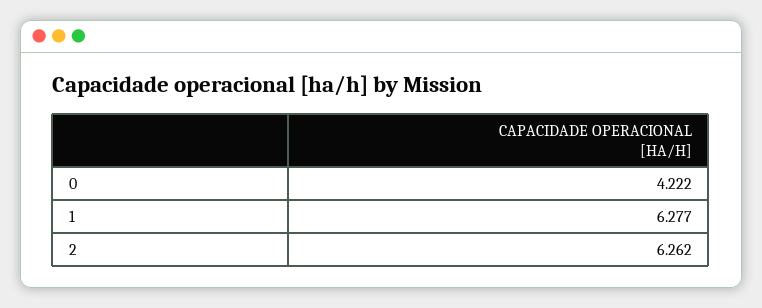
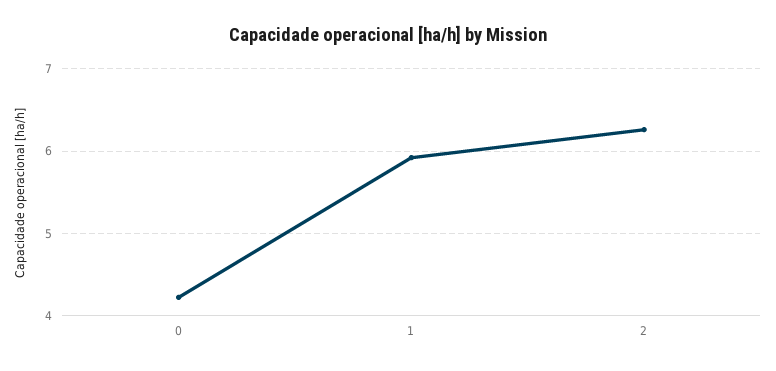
1: 6.277 -> 5.9

